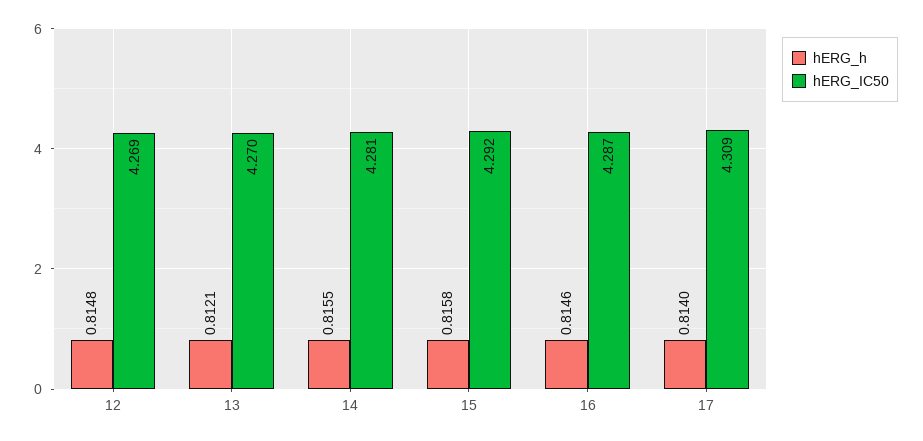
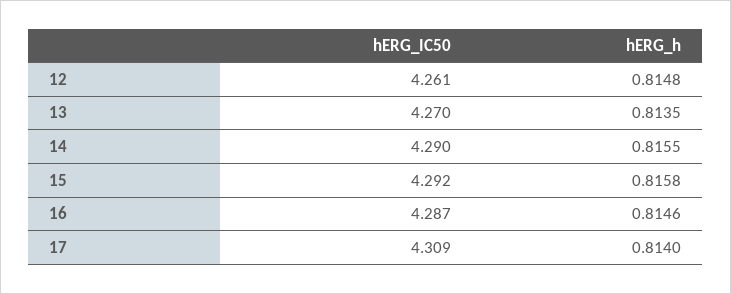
hERG_IC50, 12: 4.269 -> 4.261
hERG_h, 13: 0.8121 -> 0.8135
hERG_IC50, 14: 4.281 -> 4.29

